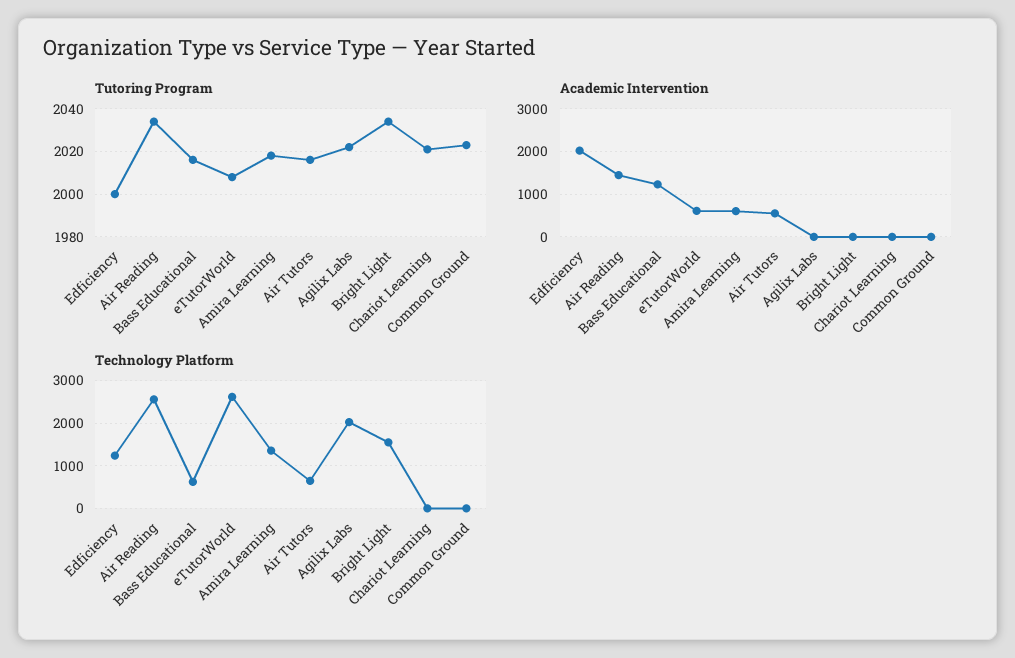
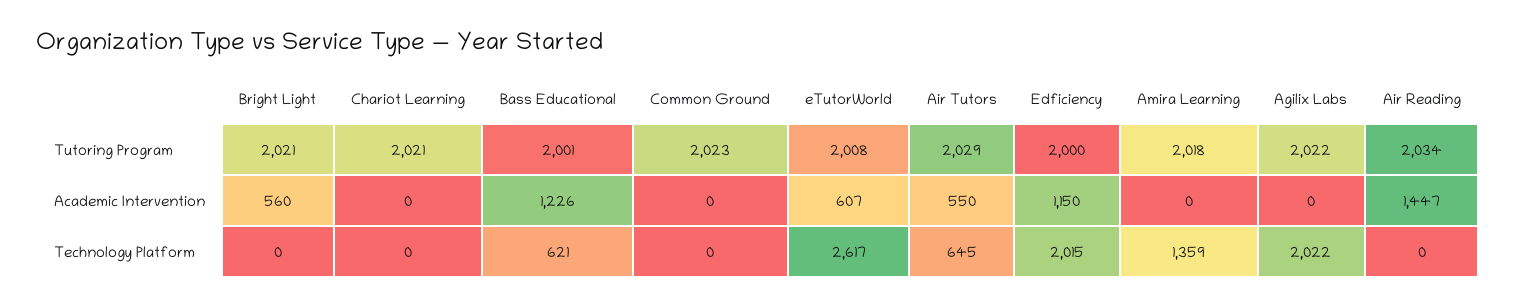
Tutoring Program, Bass Educational: 2015 -> 2001
Tutoring Program, Air Tutors: 2015 -> 2029
Tutoring Program, Bright Light: 2035 -> 2021
Academic Intervention, Edficiency: 2000 -> 1150
Academic Intervention, Amira Learning: 600 -> 0
Academic Intervention, Bright Light: 0 -> 560
Technology Platform, Edficiency: 1200 -> 2015
Technology Platform, Air Reading: 2600 -> 0
Technology Platform, Bright Light: 1600 -> 0

